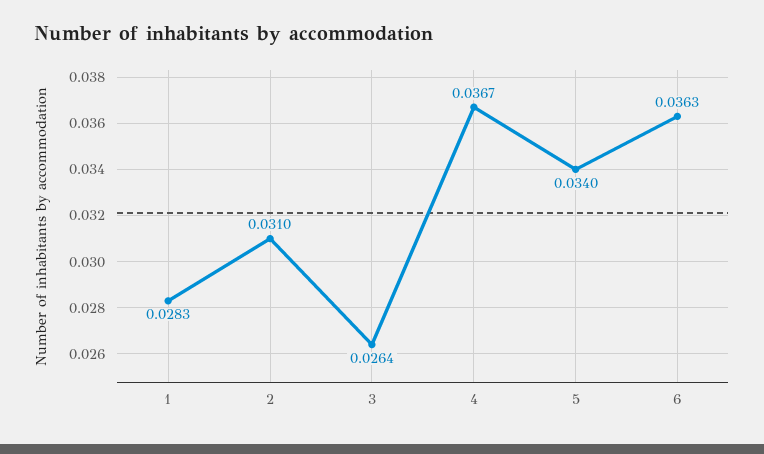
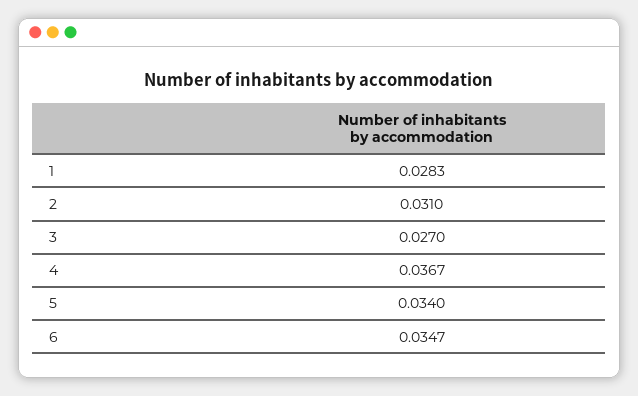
3: 0.0264 -> 0.027
6: 0.0363 -> 0.0347

